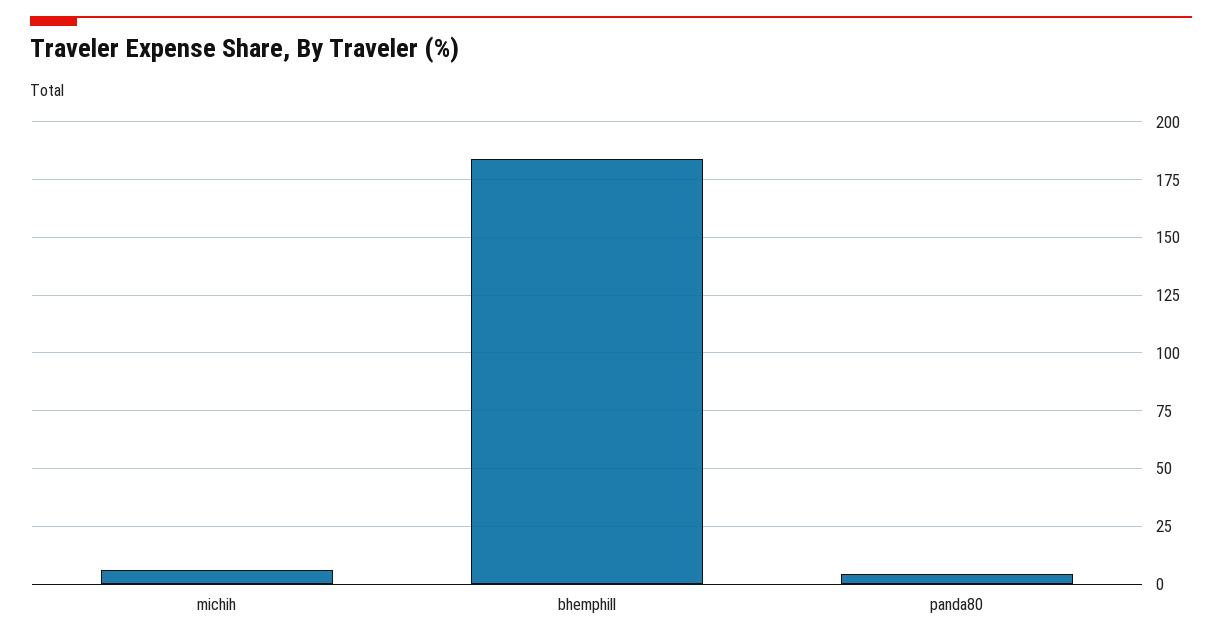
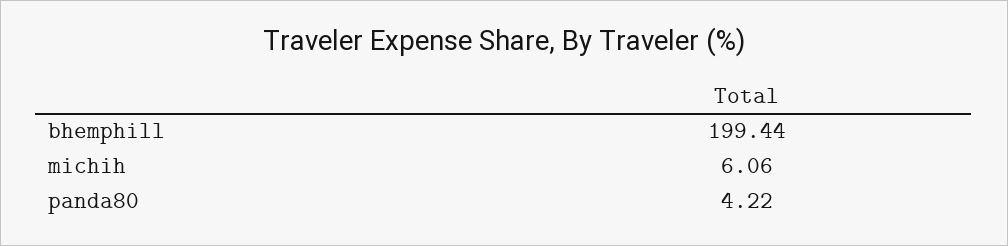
bhemphill: 185 -> 199.44

